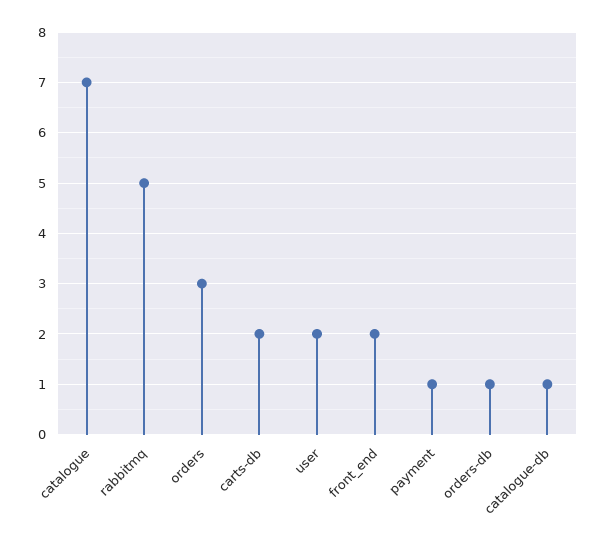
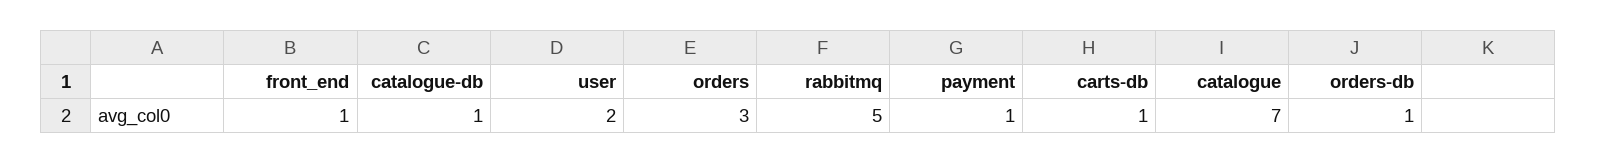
carts-db: 2 -> 1
front_end: 2 -> 1

